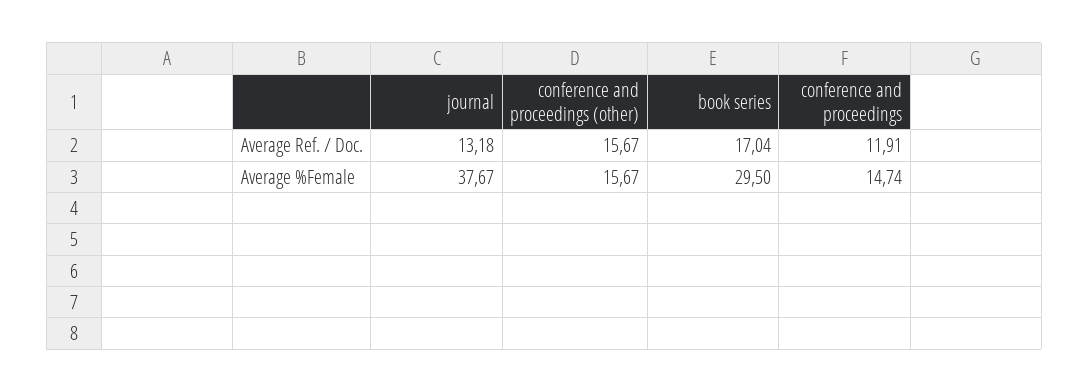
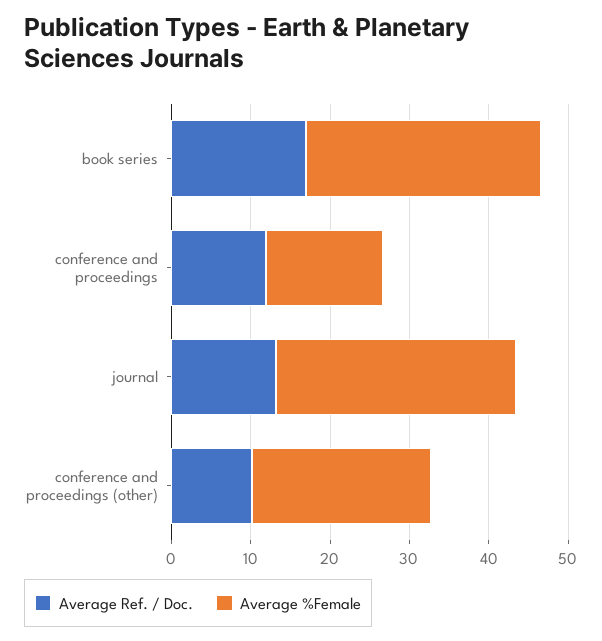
Average Ref. / Doc., conference and proceedings (other): 15.67 -> 10
Average %Female, journal: 37.67 -> 30
Average %Female, conference and proceedings (other): 15.67 -> 22

